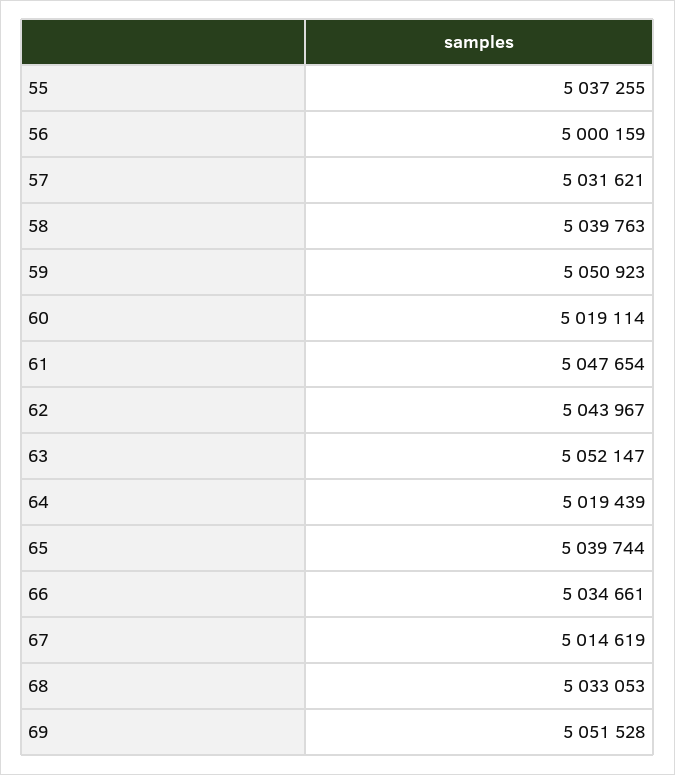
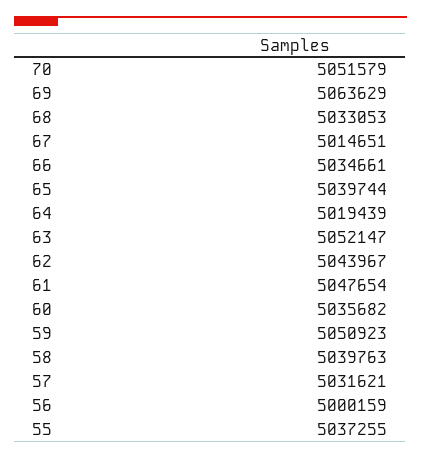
60: 5019114 -> 5035682
67: 5014619 -> 5014651
69: 5051528 -> 5063629
70: none -> 5051579

